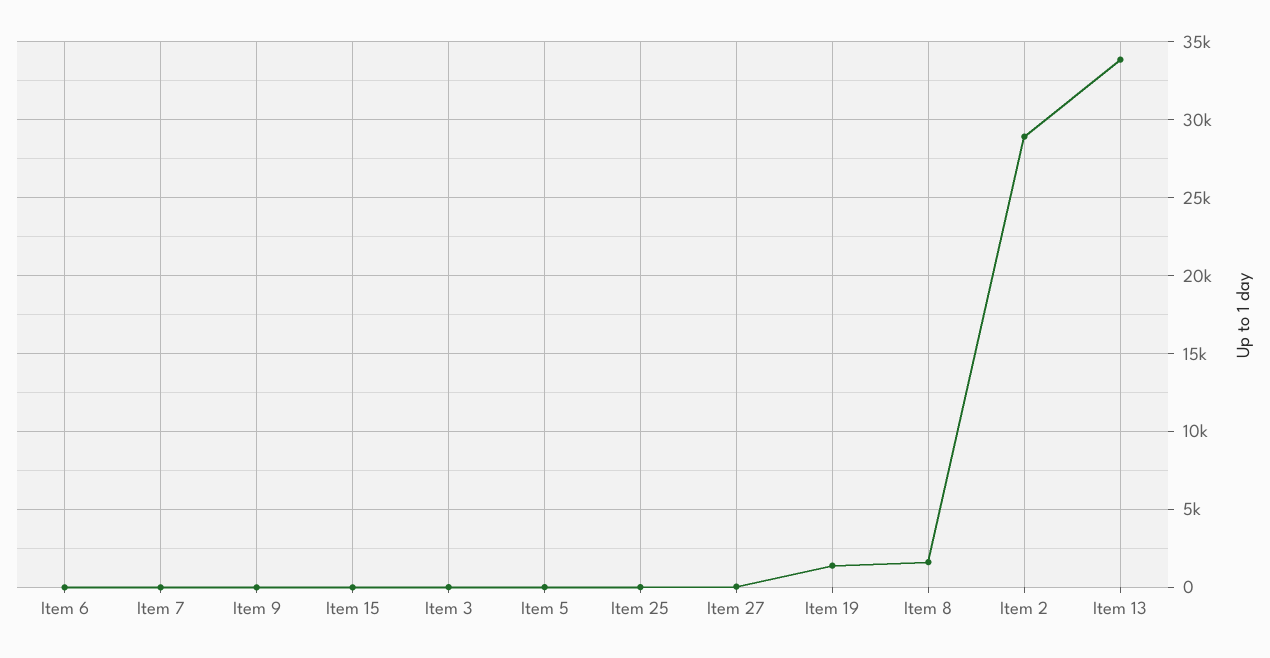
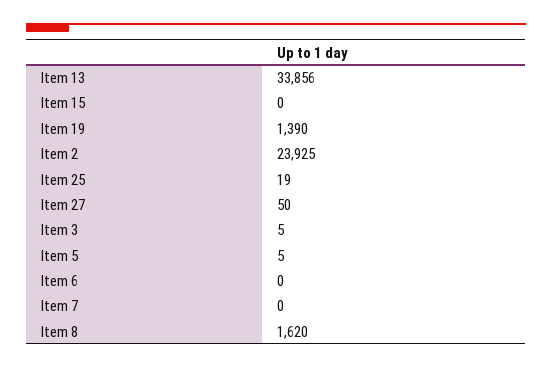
Item 9: 0 -> none
Item 2: 29000 -> 23925

